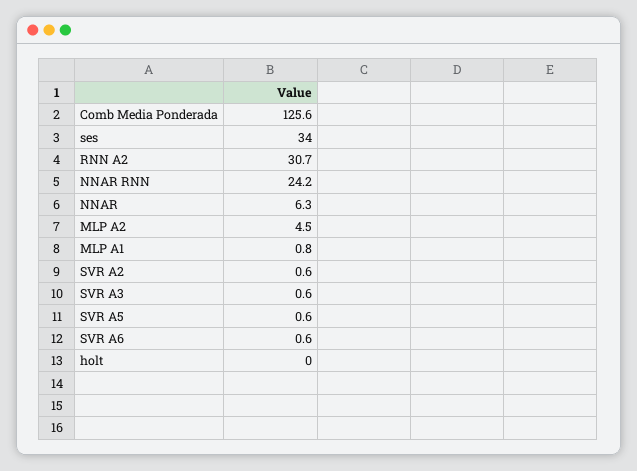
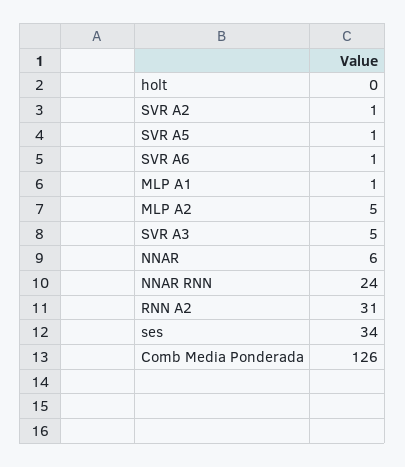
SVR A3: 0.6 -> 5

